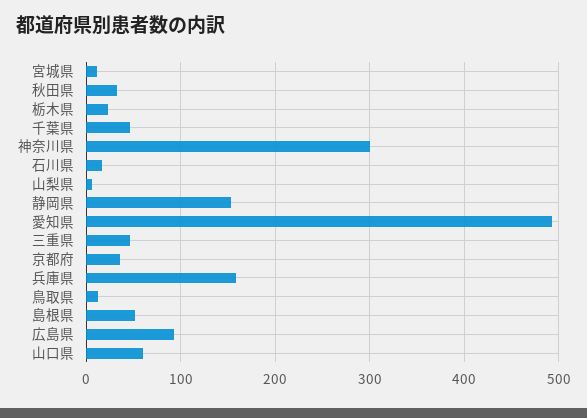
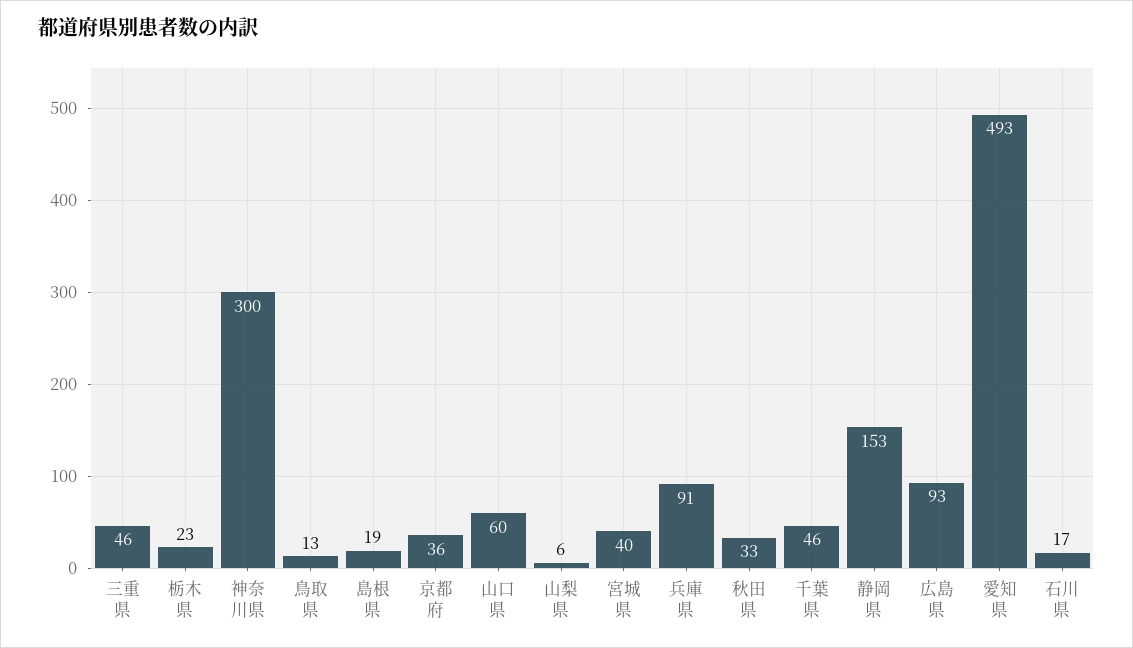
宮城県: 10 -> 40
兵庫県: 160 -> 91
島根県: 50 -> 19

